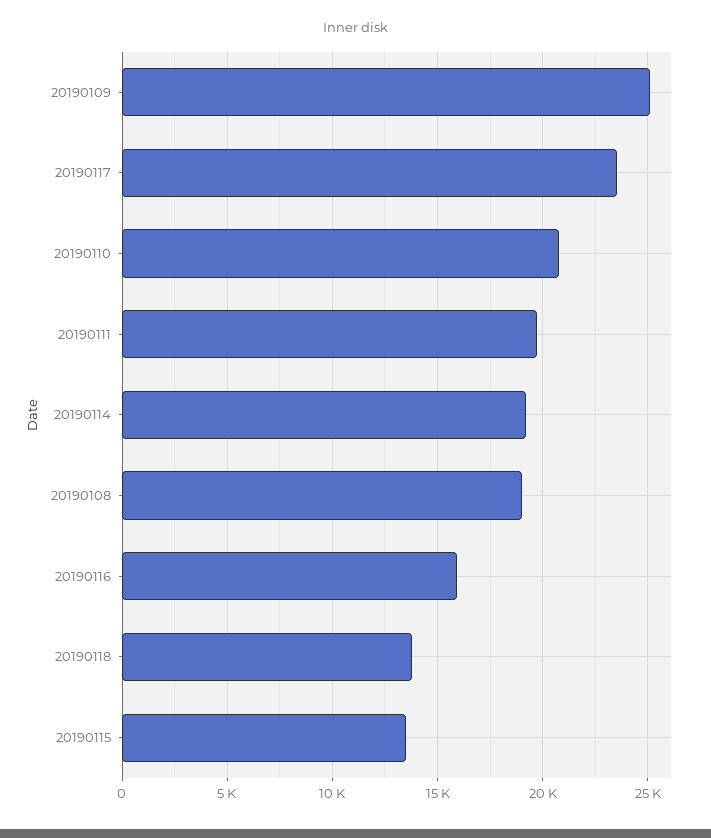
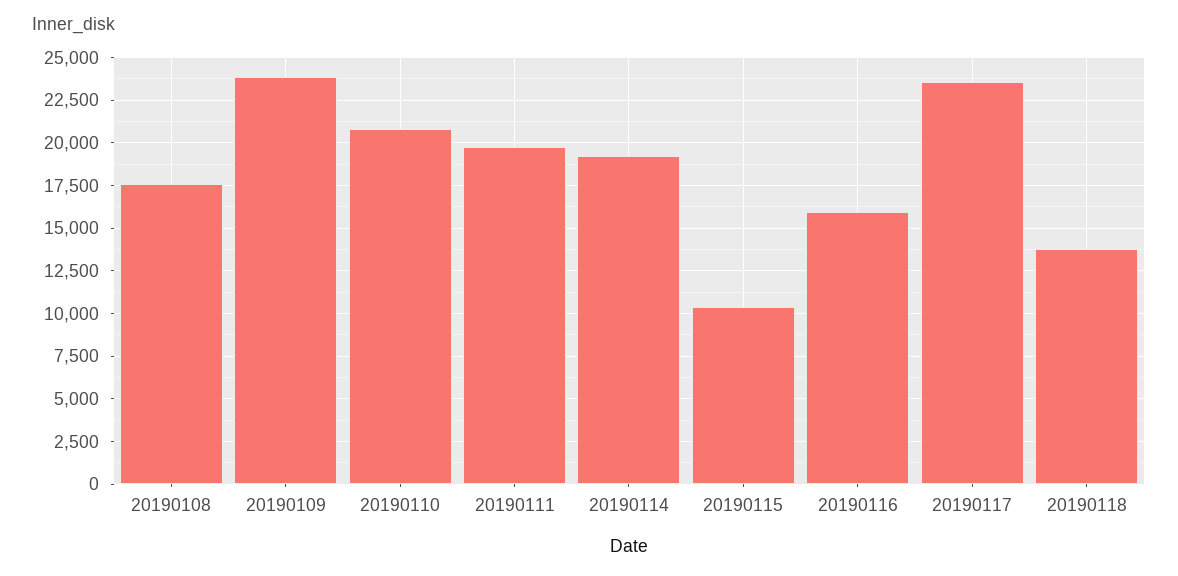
20190109: 25000 -> 24000
20190108: 19000 -> 17500
20190115: 13500 -> 10500

